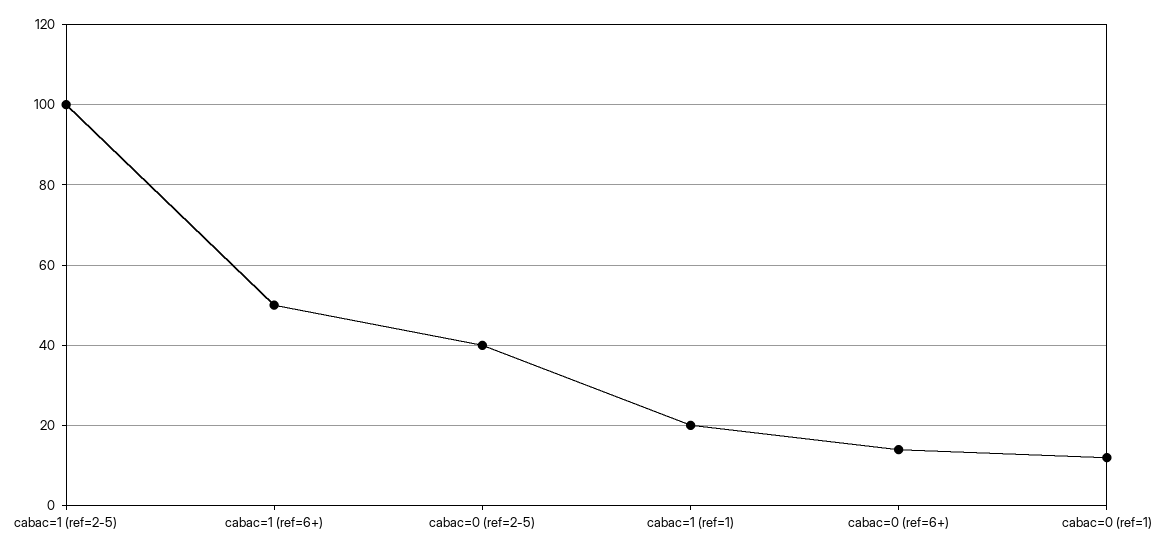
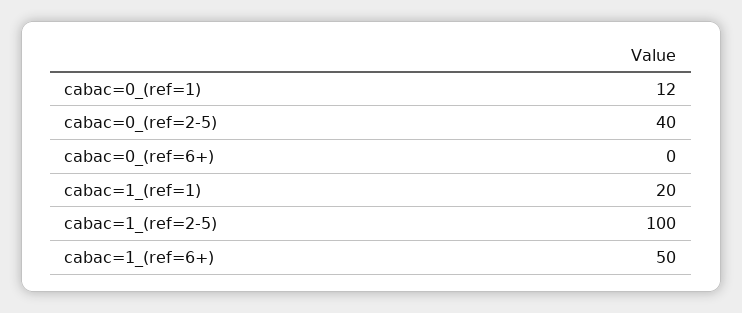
cabac=0 (ref=6+): 15 -> 0

